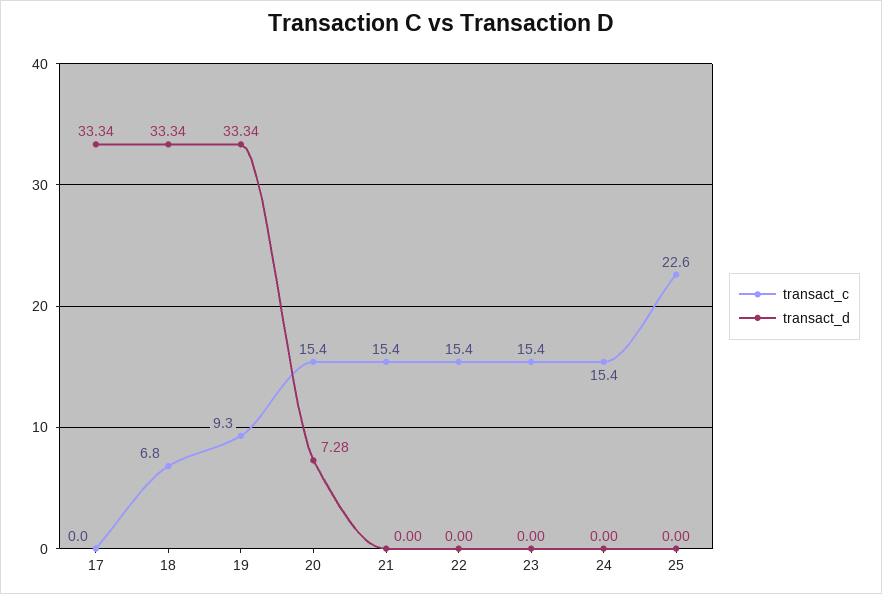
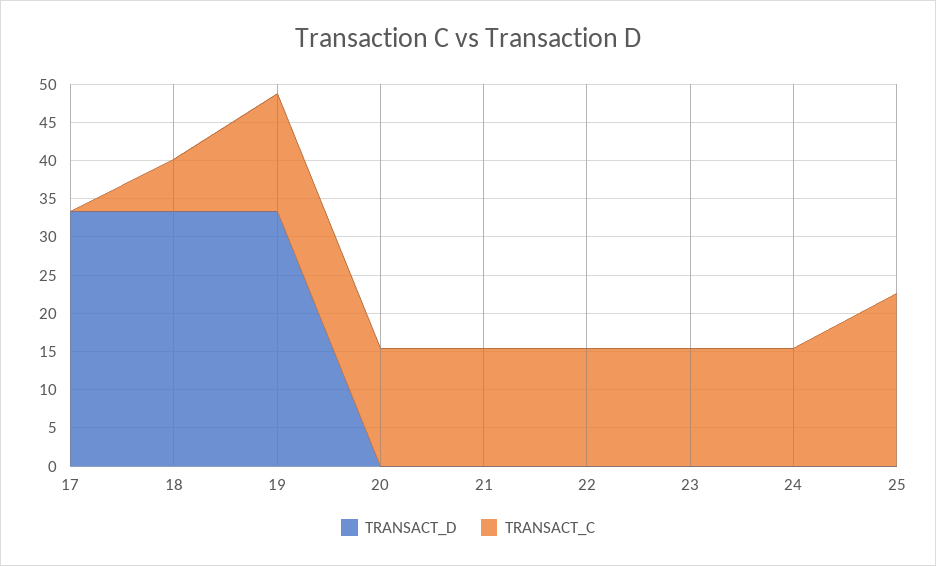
transact_c, 19: 9.3 -> 15
transact_d, 20: 7.28 -> 0

